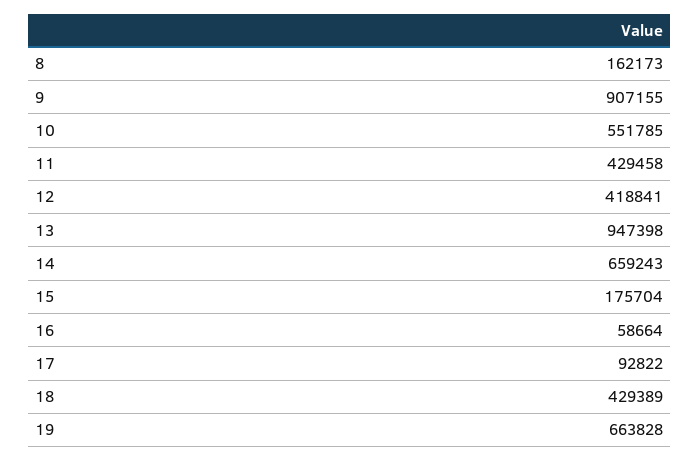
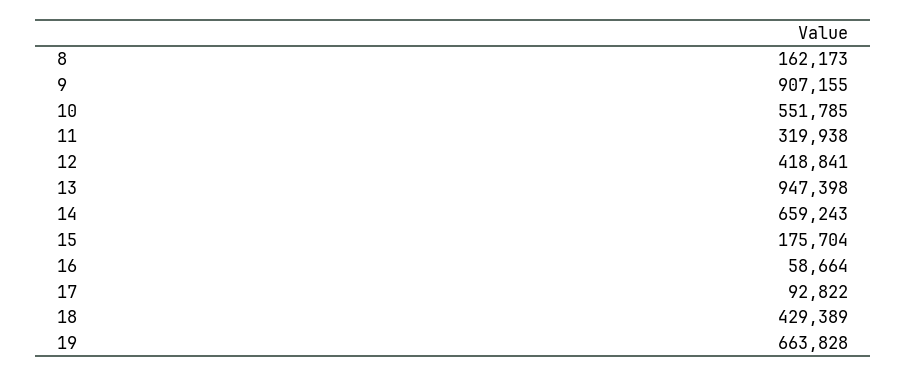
11: 429458 -> 319938

